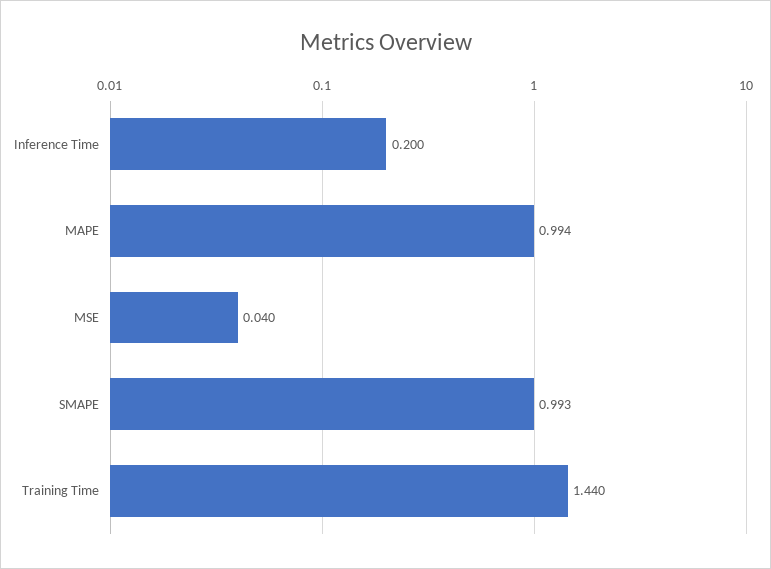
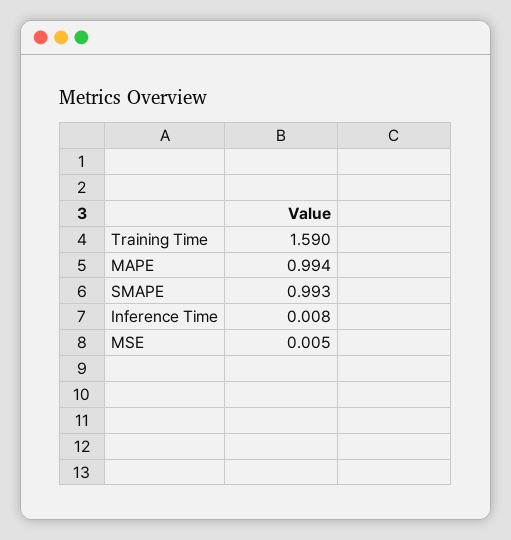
Inference Time: 0.2 -> 0.008
MSE: 0.04 -> 0.005
Training Time: 1.44 -> 1.59

